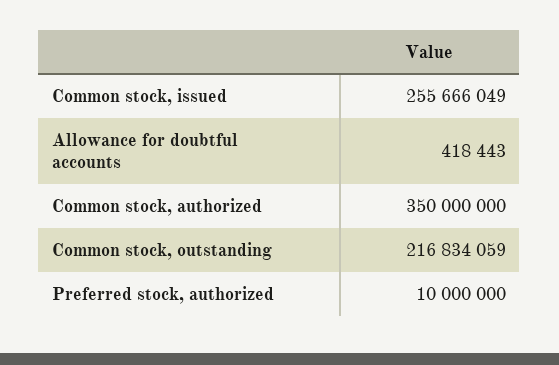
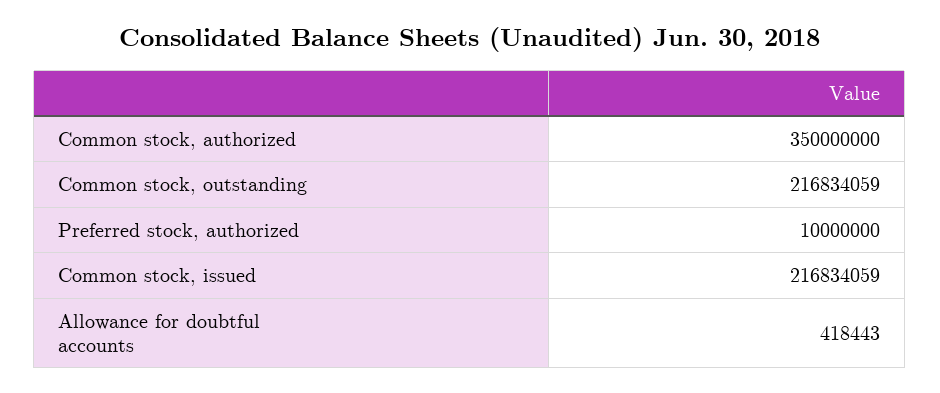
Common stock, issued: 255666049 -> 216834059

